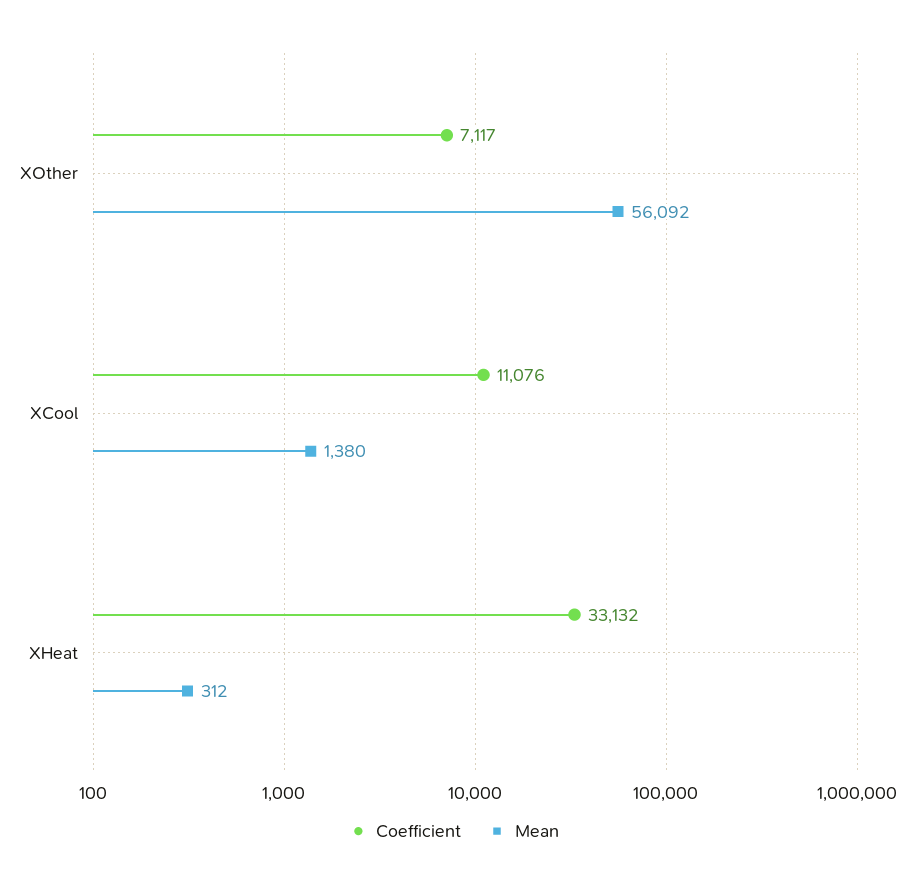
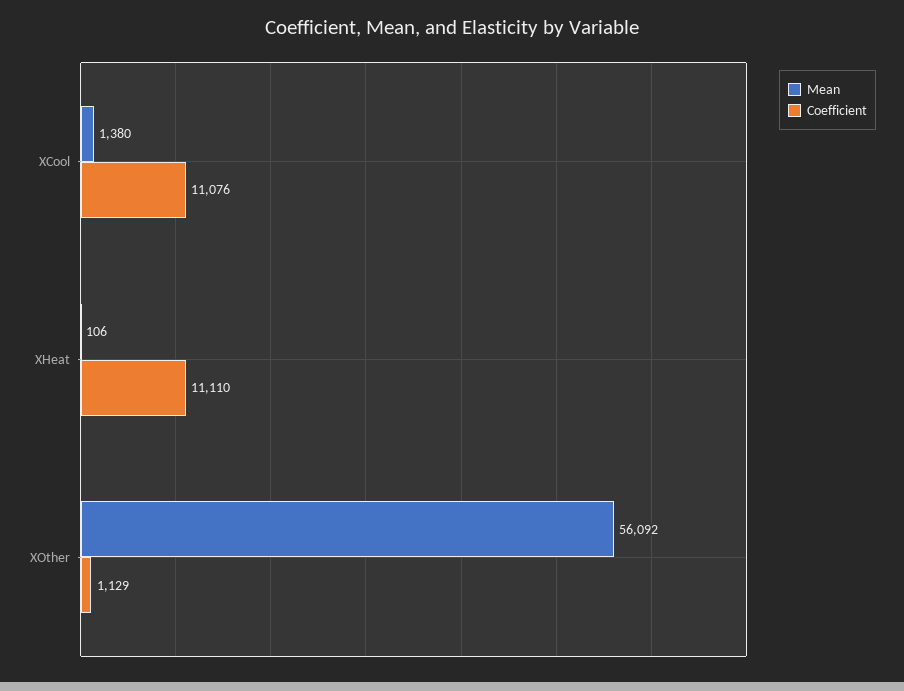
Coefficient, XOther: 7117 -> 1129
Coefficient, XHeat: 33132 -> 11110
Mean, XHeat: 312 -> 106

